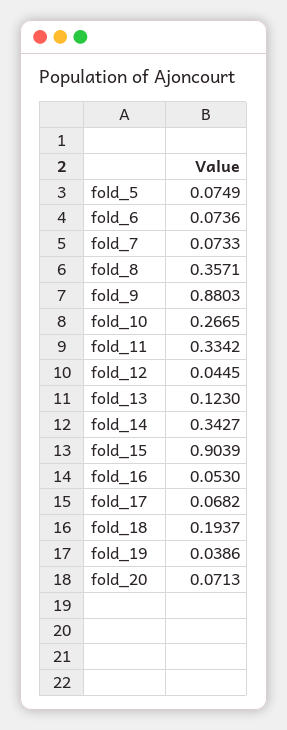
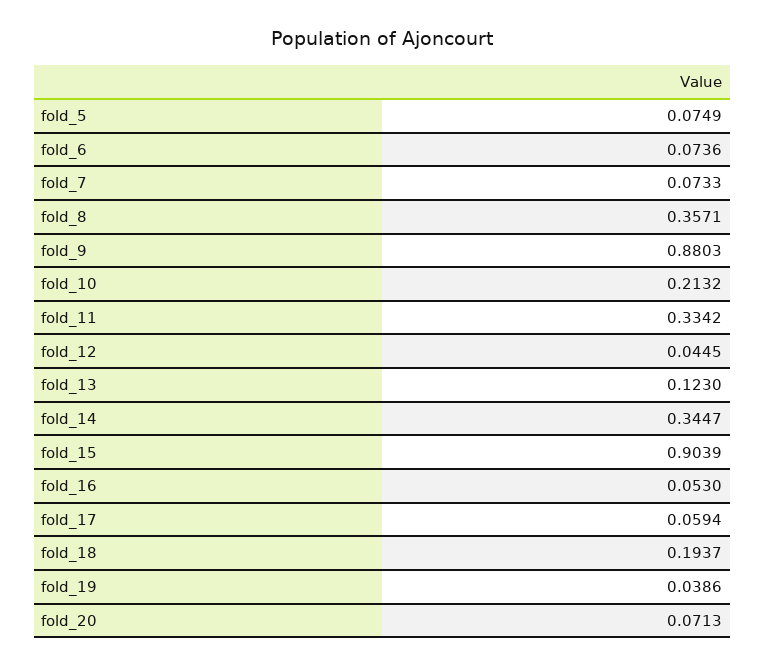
fold_10: 0.2665 -> 0.2132
fold_14: 0.3427 -> 0.3447
fold_17: 0.0682 -> 0.0594

